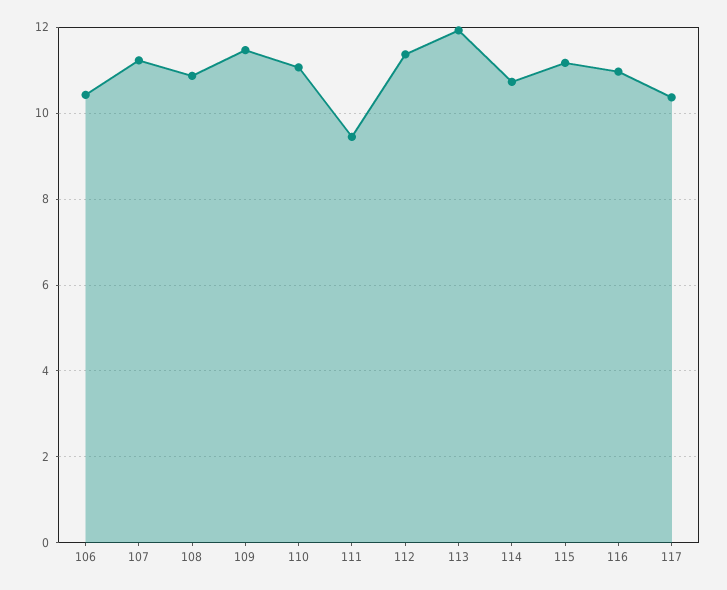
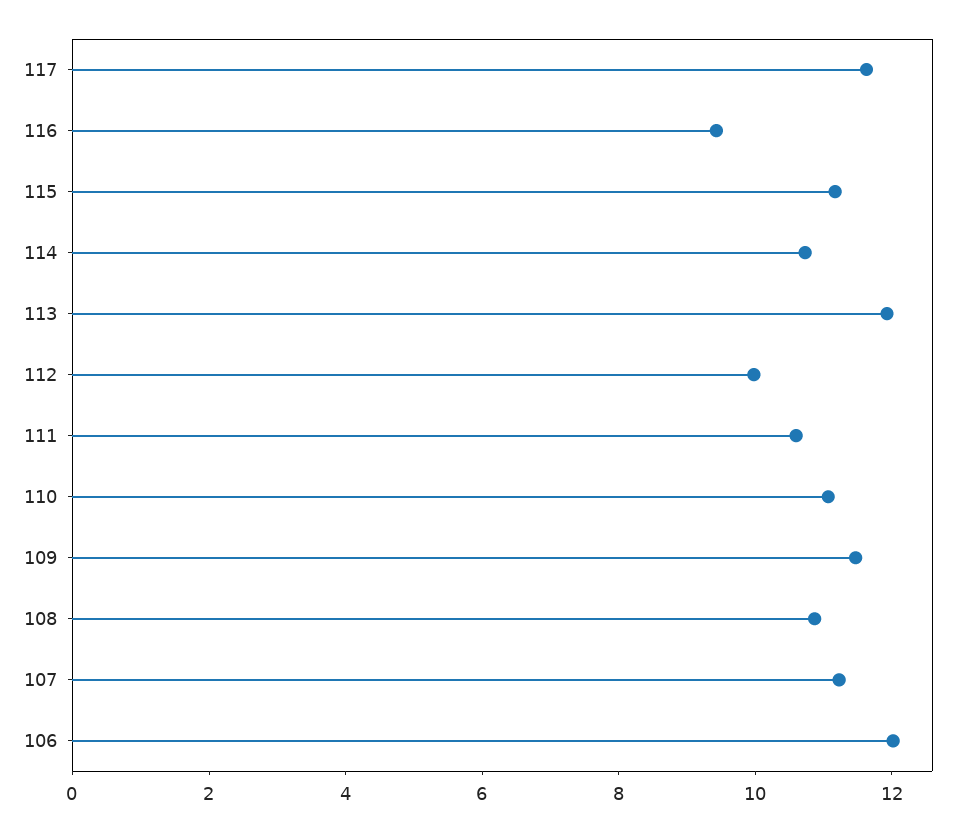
106: 10.4 -> 12
111: 9.4 -> 10.5
112: 11.4 -> 10
116: 11 -> 9.5
117: 10.4 -> 11.5

